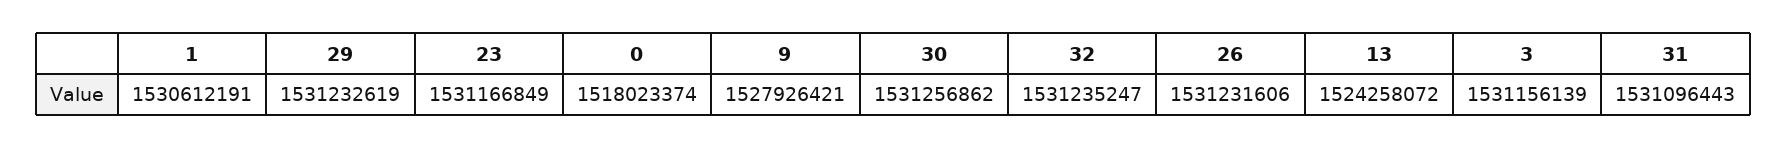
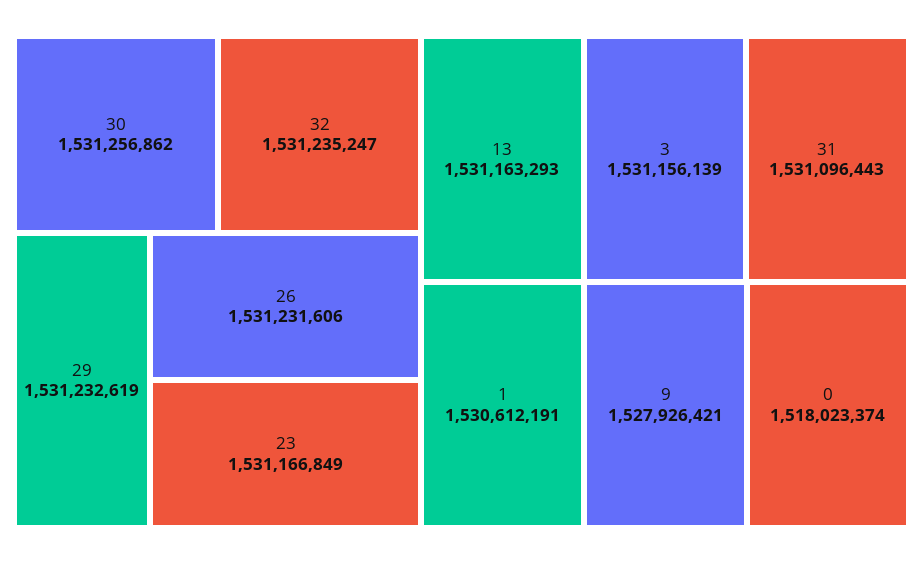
13: 1524258072 -> 1531163293

